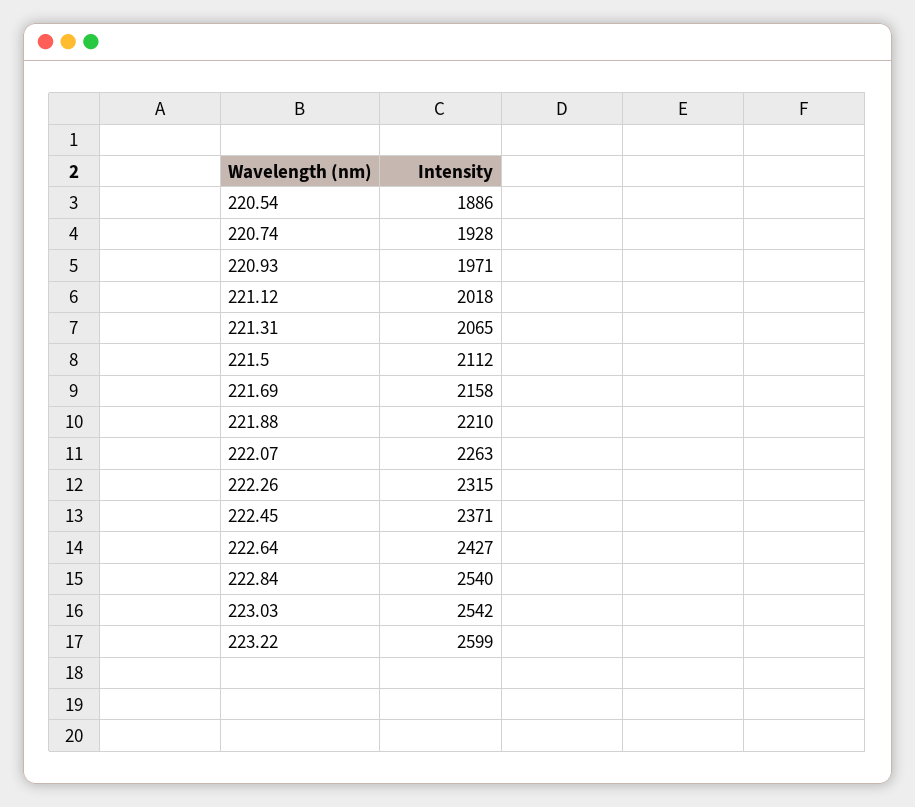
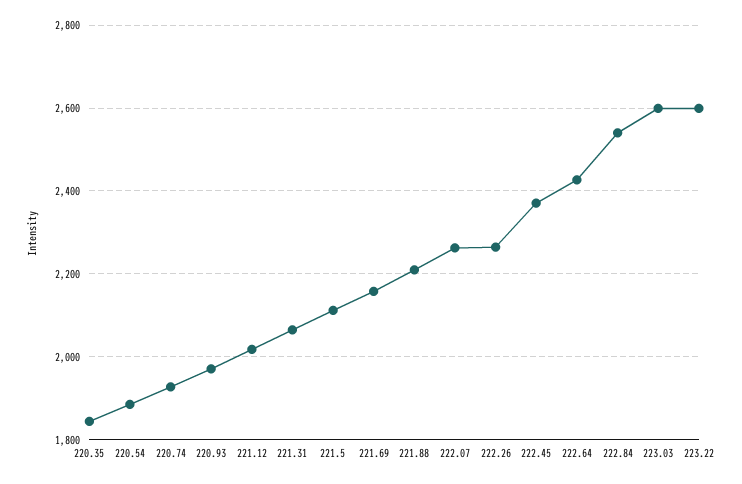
222.26: 2315 -> 2260
223.03: 2542 -> 2600
220.35: none -> 1840

